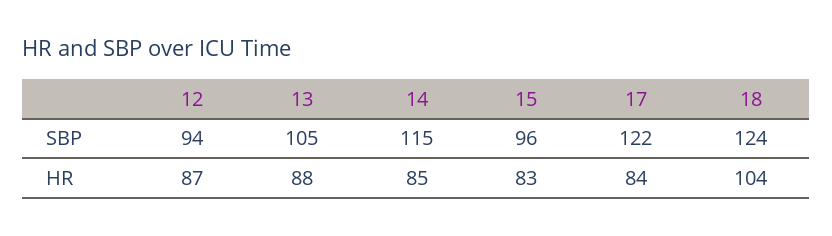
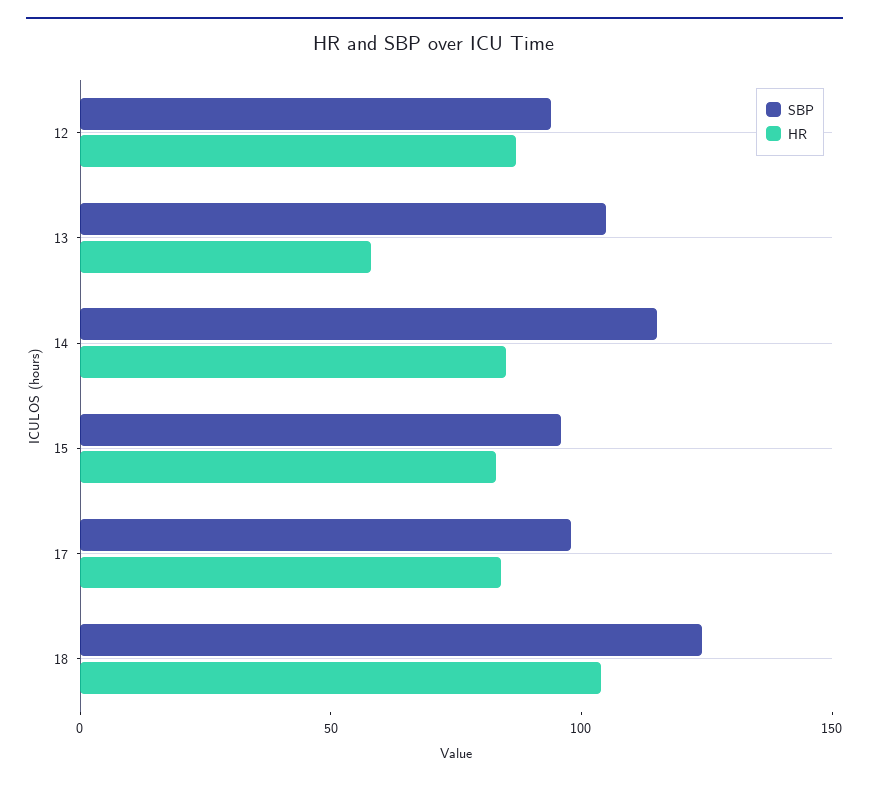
SBP, 17: 122 -> 100
HR, 13: 88 -> 60

